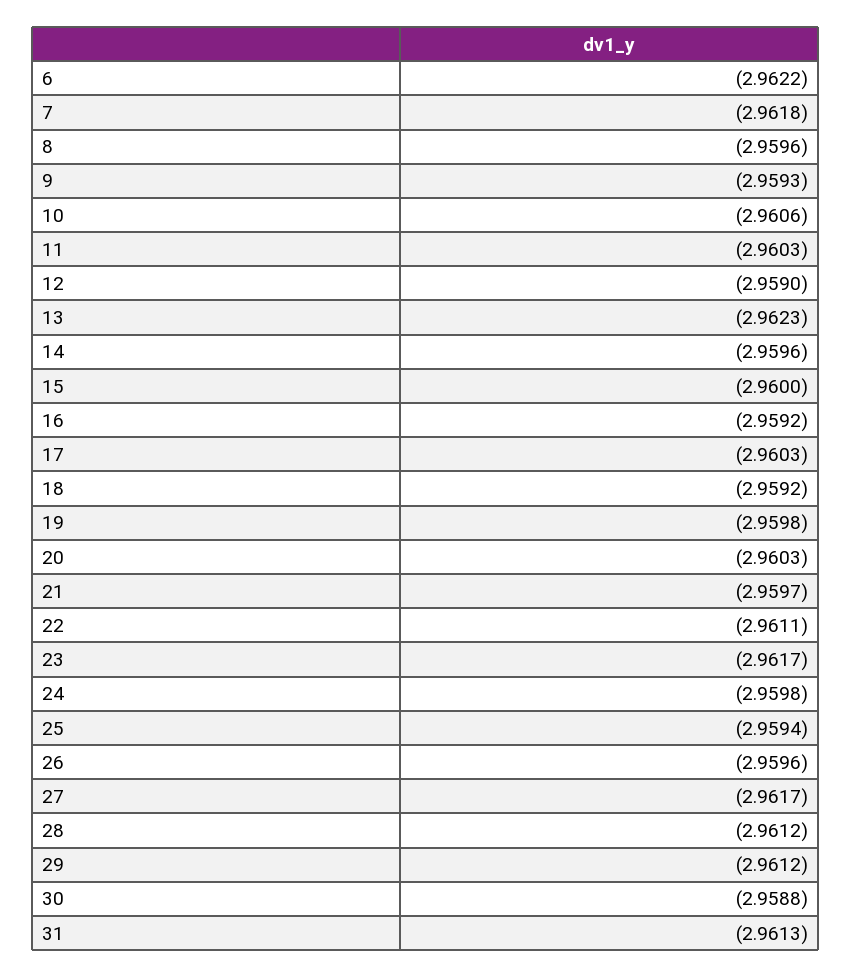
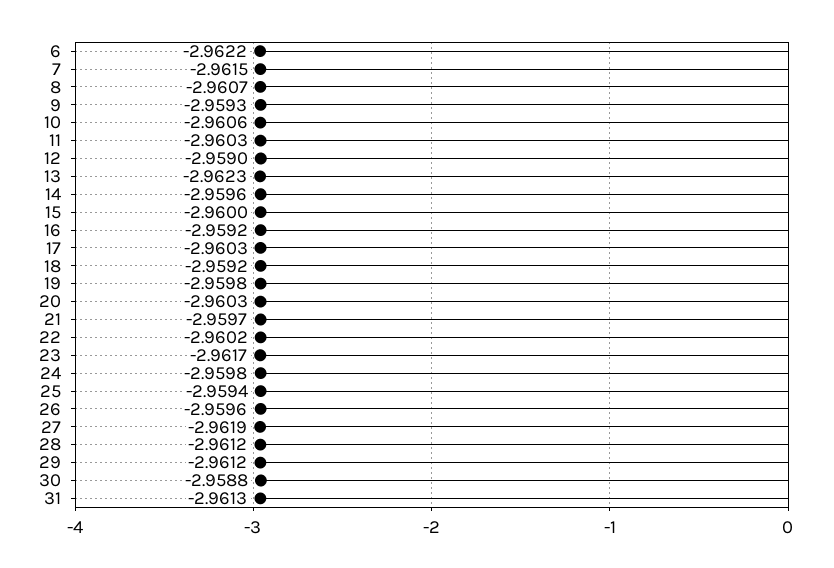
7: -2.9618 -> -2.9615
8: -2.9596 -> -2.9607
22: -2.9611 -> -2.9602
27: -2.9617 -> -2.9619

